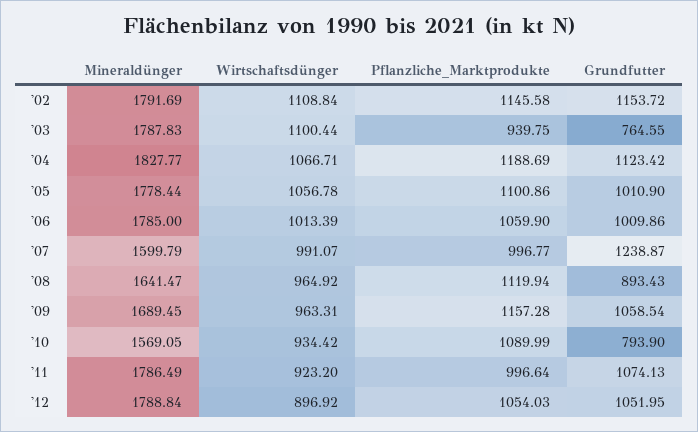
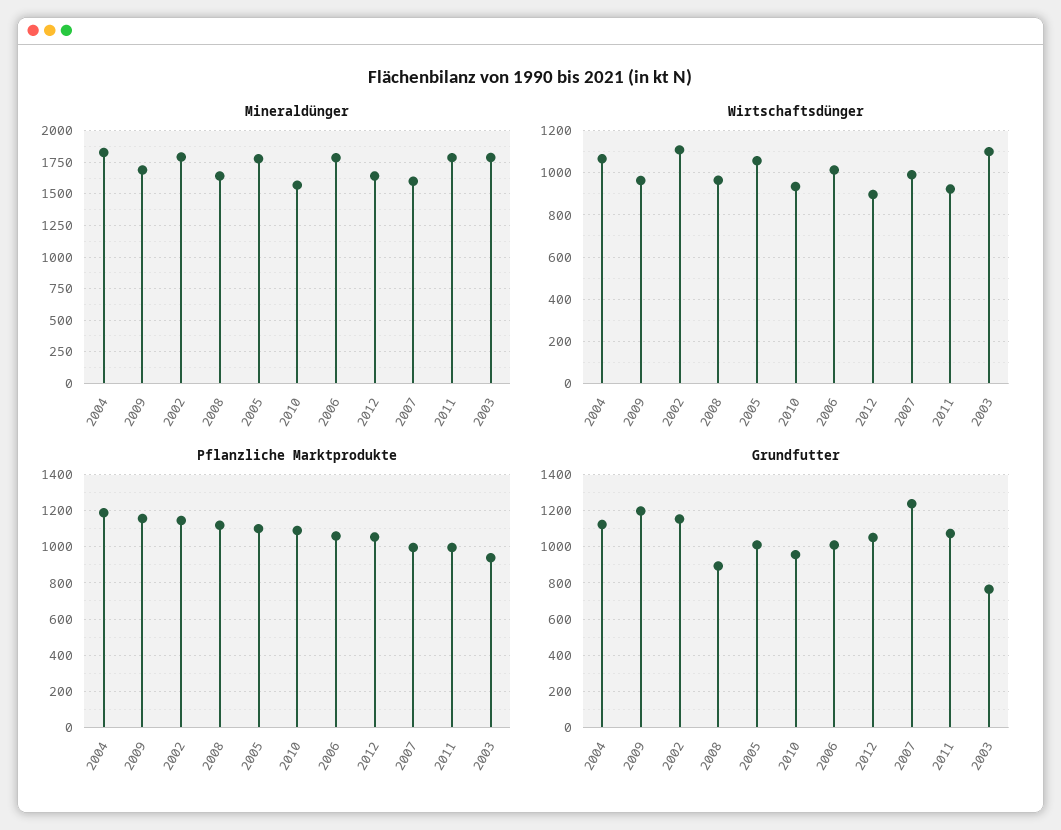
Grundfutter, '09: 1058.54 -> 1200
Grundfutter, '10: 793.9 -> 950
Mineraldünger, '12: 1788.84 -> 1650

